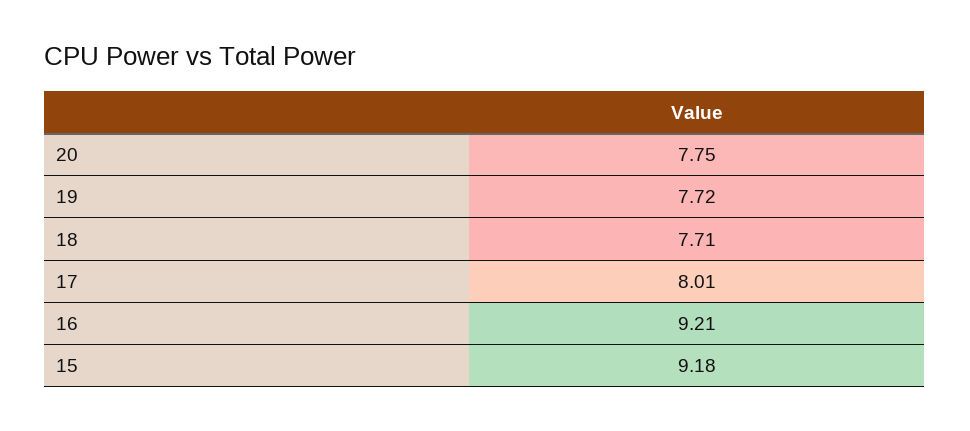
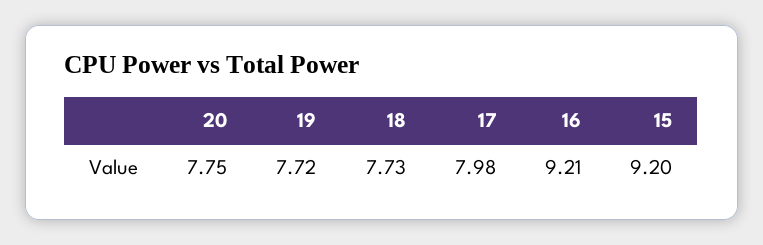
18: 7.71 -> 7.73
17: 8.01 -> 7.98
15: 9.18 -> 9.2

